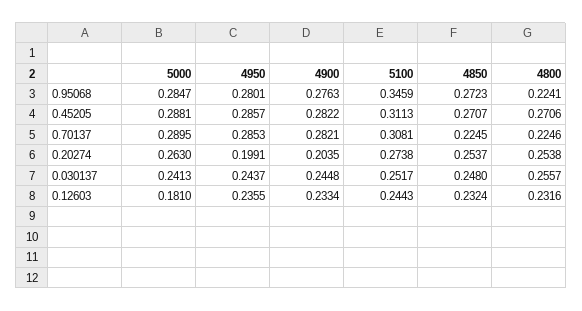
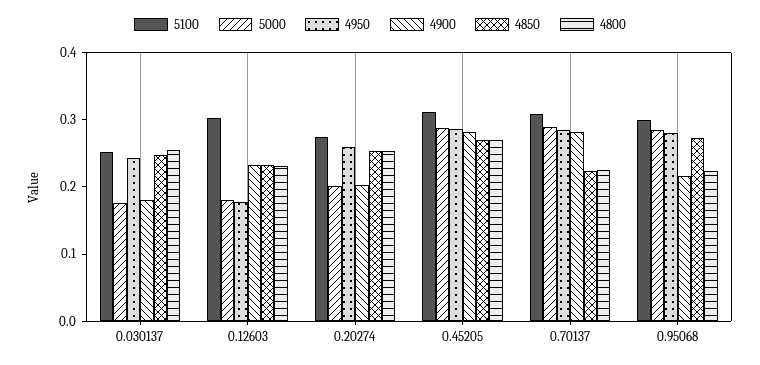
4900, 0.95068: 0.2763 -> 0.22
5100, 0.95068: 0.3459 -> 0.3
5000, 0.20274: 0.263 -> 0.2
4950, 0.20274: 0.1991 -> 0.26
5000, 0.030137: 0.2413 -> 0.18
4900, 0.030137: 0.2448 -> 0.18
4950, 0.12603: 0.2355 -> 0.18
5100, 0.12603: 0.2443 -> 0.3

